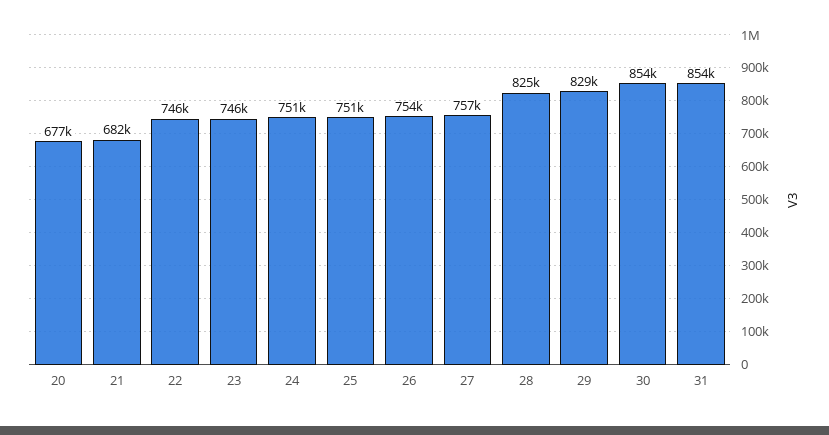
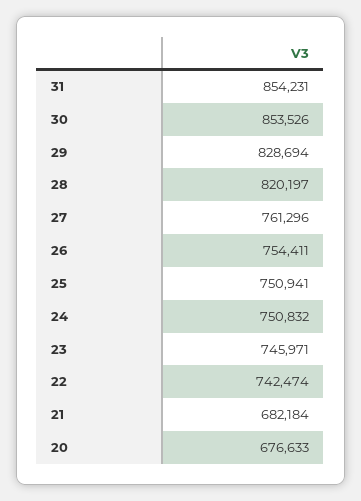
22: 746000 -> 742474
27: 757000 -> 761296
28: 825000 -> 820197

